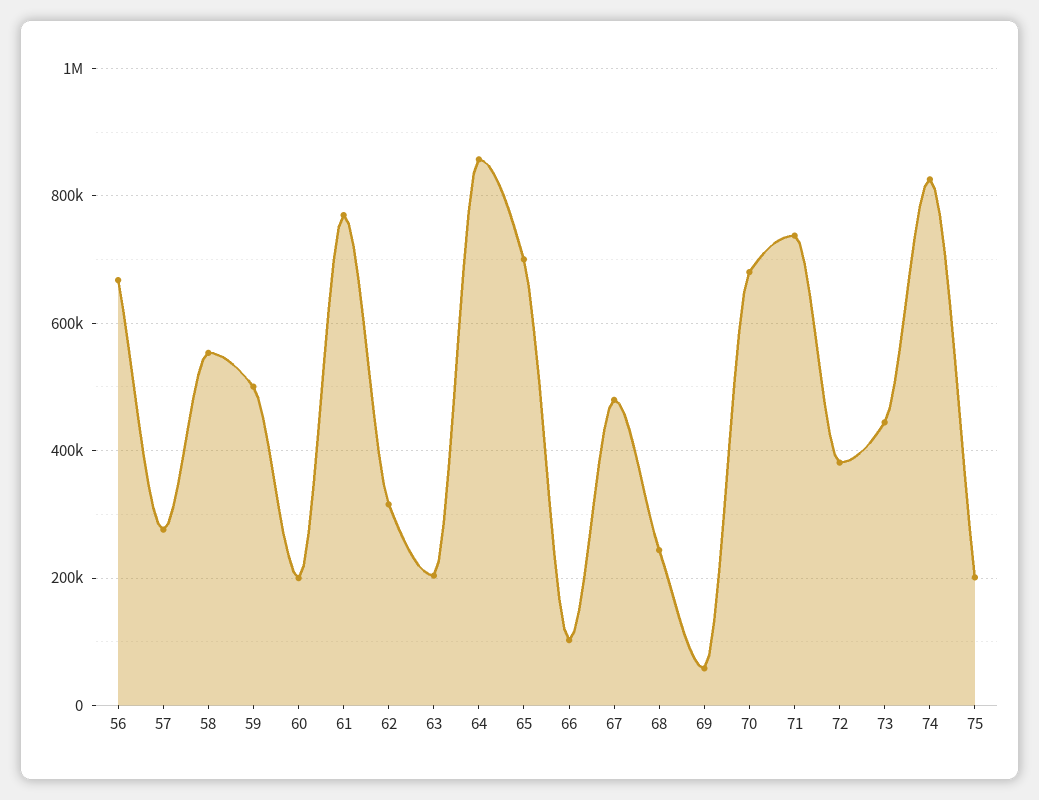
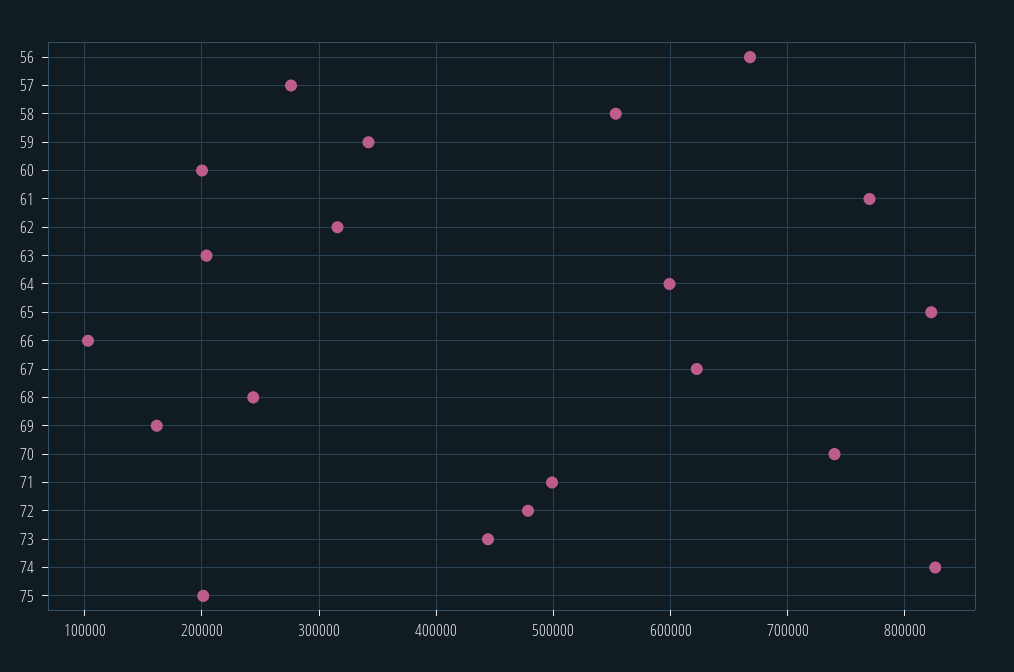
59: 500000 -> 340000
64: 860000 -> 600000
65: 700000 -> 820000
67: 480000 -> 620000
69: 60000 -> 160000
70: 680000 -> 740000
71: 740000 -> 500000
72: 380000 -> 480000

